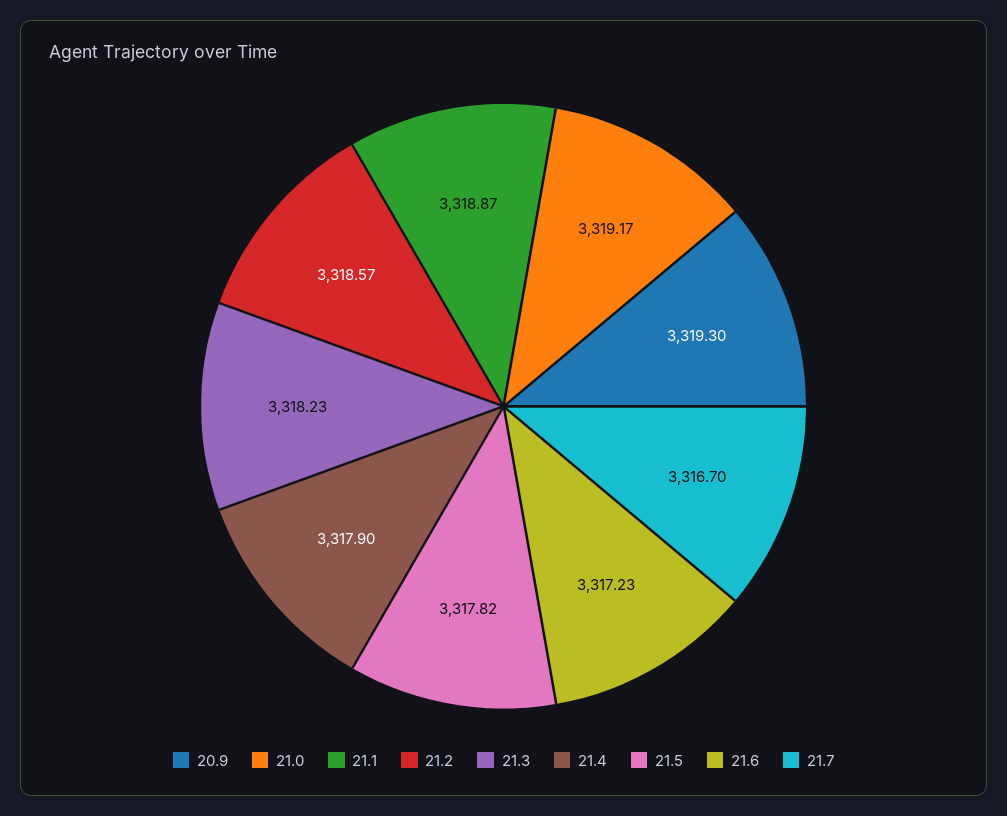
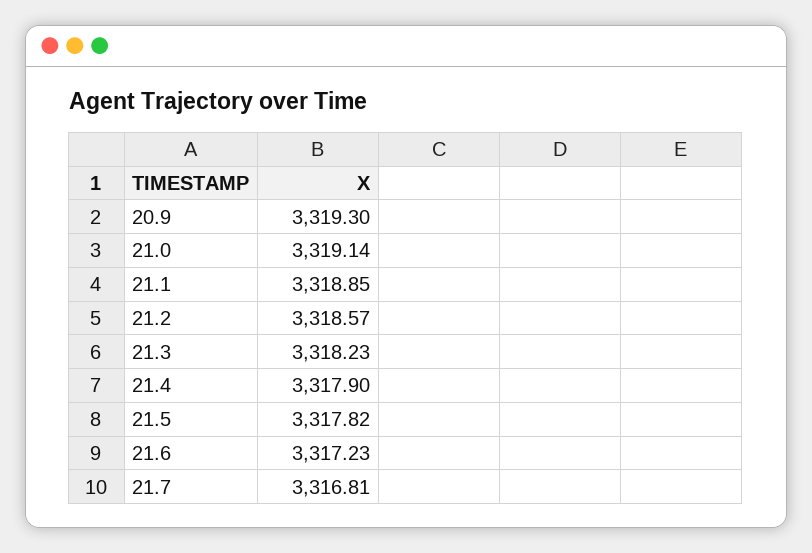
21.0: 3319.17 -> 3319.14
21.1: 3318.87 -> 3318.85
21.7: 3316.7 -> 3316.81

